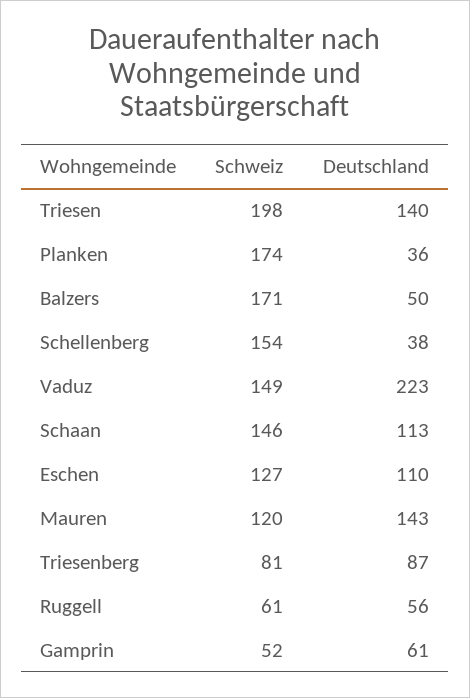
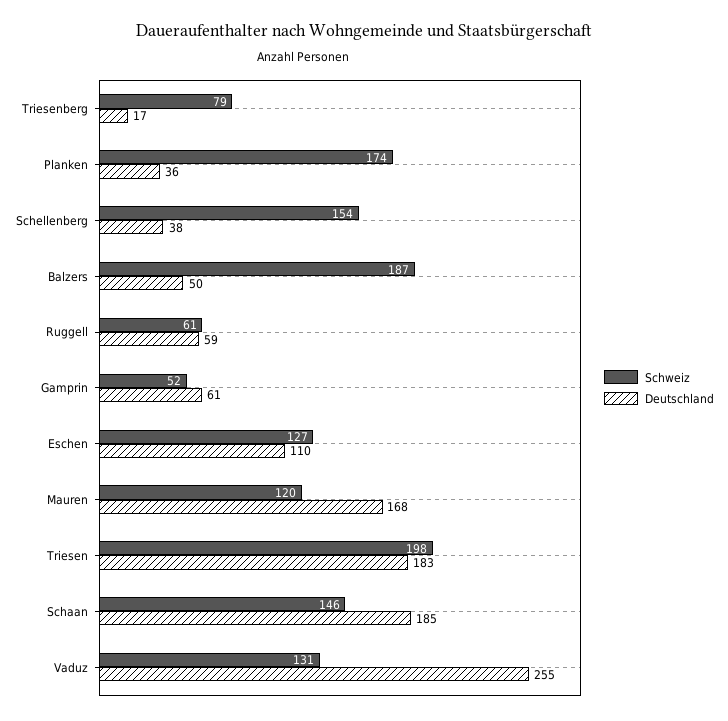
Deutschland, Triesen: 140 -> 183
Schweiz, Balzers: 171 -> 187
Schweiz, Vaduz: 149 -> 131
Deutschland, Vaduz: 223 -> 255
Deutschland, Schaan: 113 -> 185
Deutschland, Mauren: 143 -> 168
Schweiz, Triesenberg: 81 -> 79
Deutschland, Triesenberg: 87 -> 17
Deutschland, Ruggell: 56 -> 59

